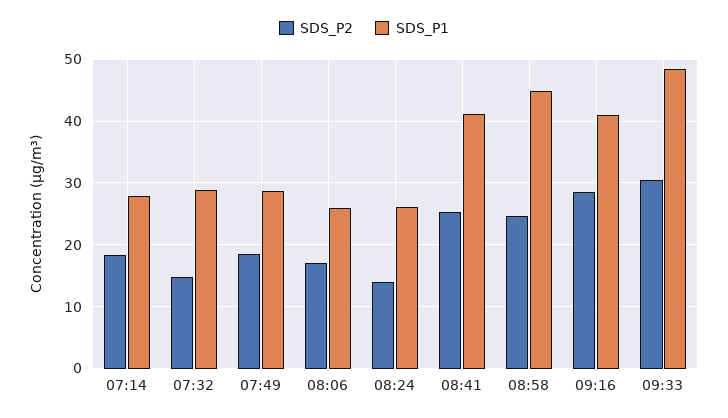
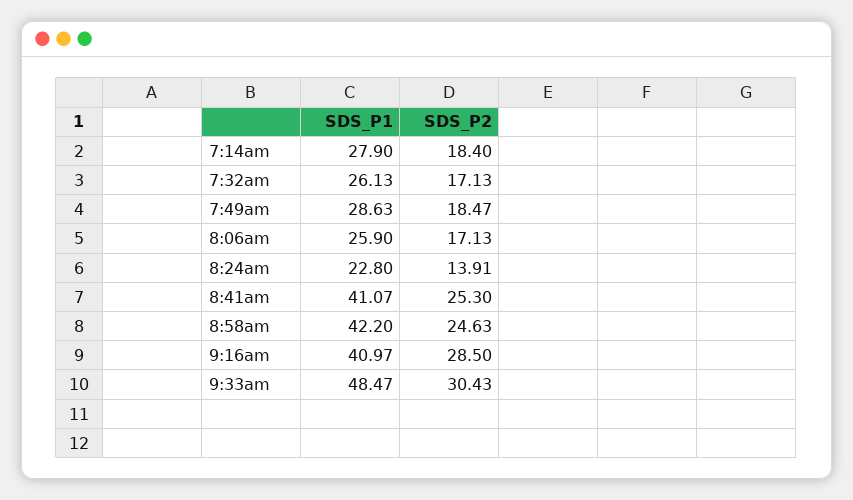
SDS_P2, 07:32: 15 -> 17.13
SDS_P1, 07:32: 29 -> 26.13
SDS_P1, 08:24: 26 -> 22.8
SDS_P1, 08:58: 45 -> 42.2

